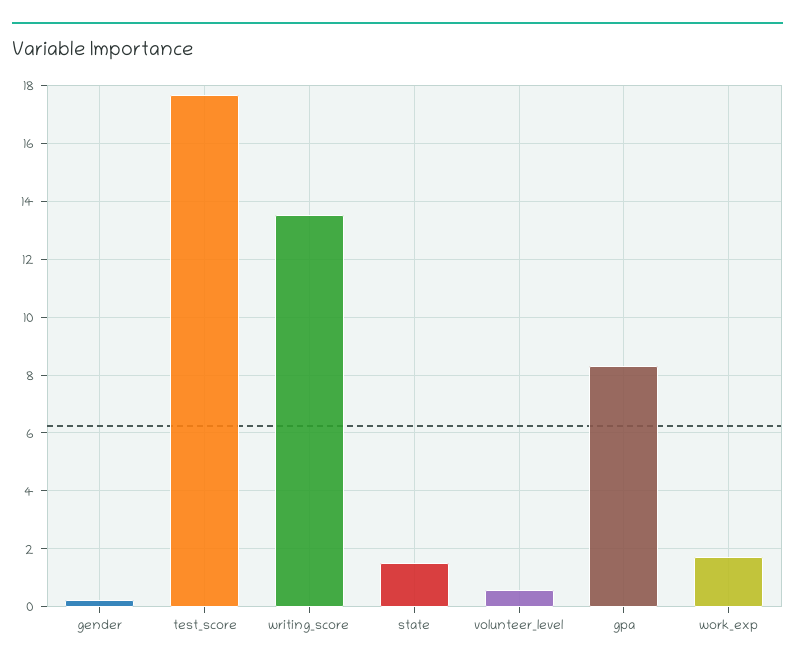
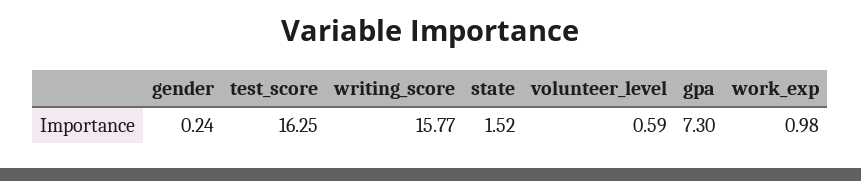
test_score: 17.75 -> 16.25
writing_score: 13.5 -> 15.77
gpa: 8.25 -> 7.3
work_exp: 1.75 -> 0.98

